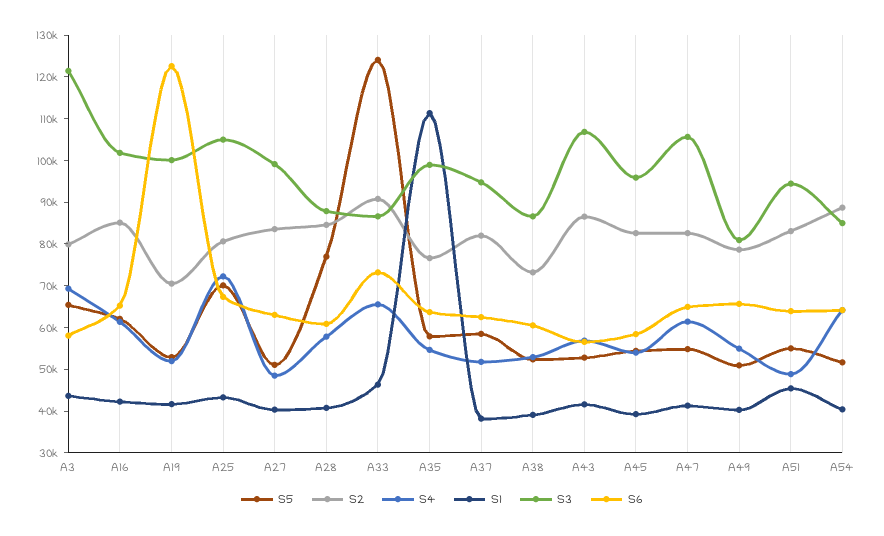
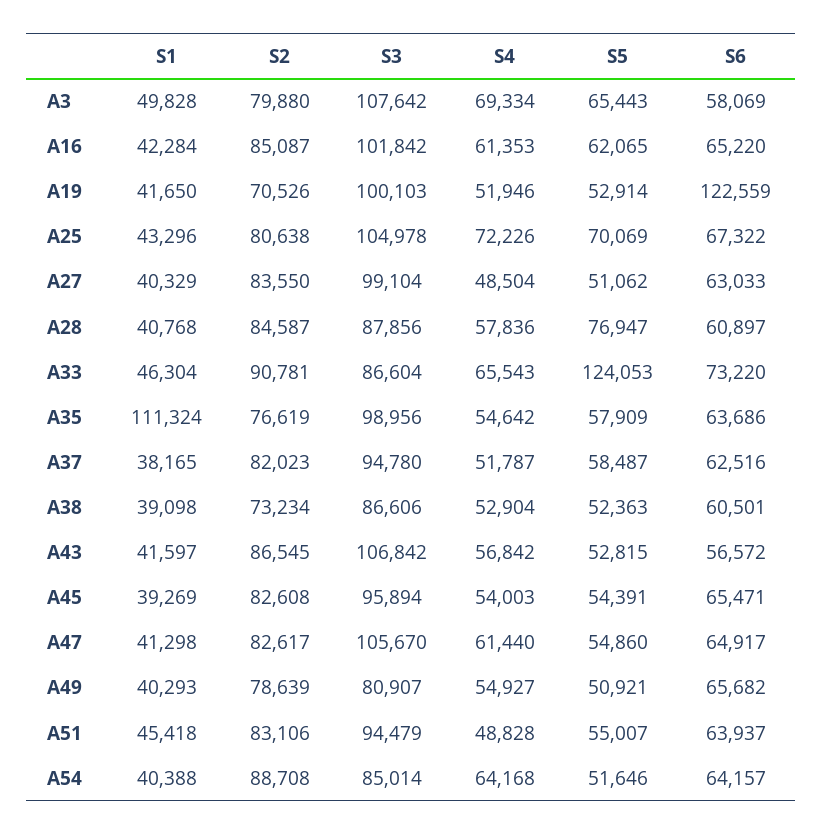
S1, A3: 44000 -> 49828
S3, A3: 122000 -> 107642
S6, A45: 58000 -> 65471

